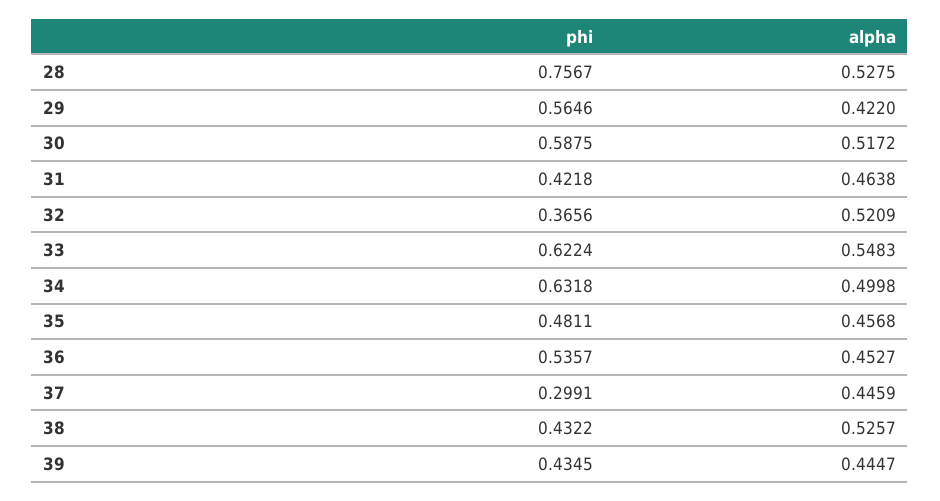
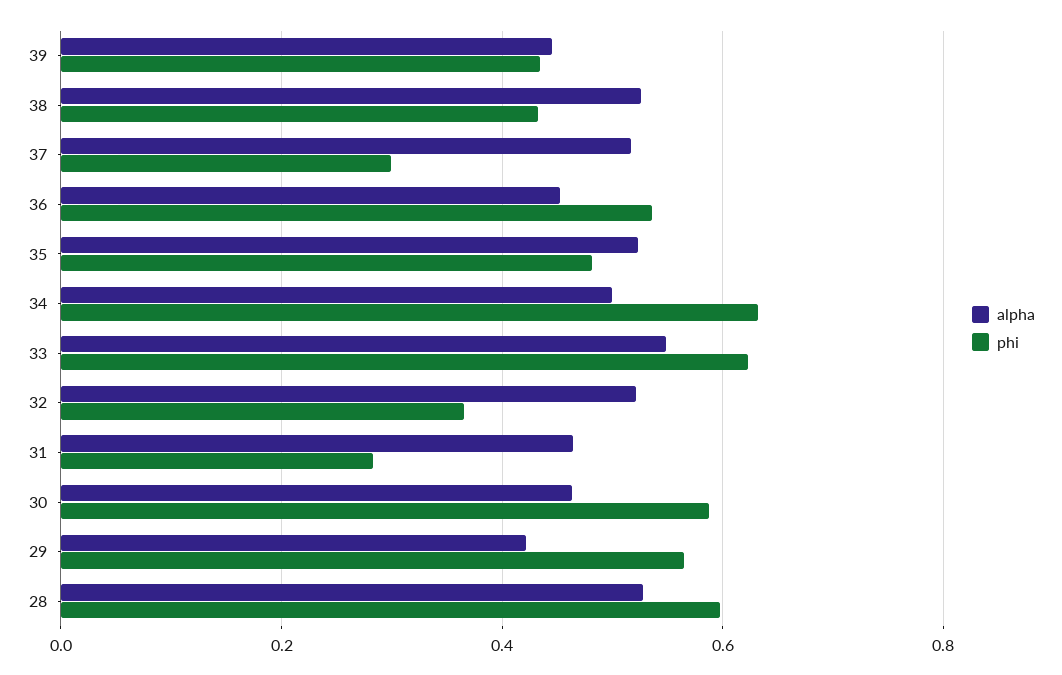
phi, 28: 0.7567 -> 0.6
alpha, 30: 0.5172 -> 0.46
phi, 31: 0.4218 -> 0.28
alpha, 35: 0.4568 -> 0.52
alpha, 37: 0.4459 -> 0.52

